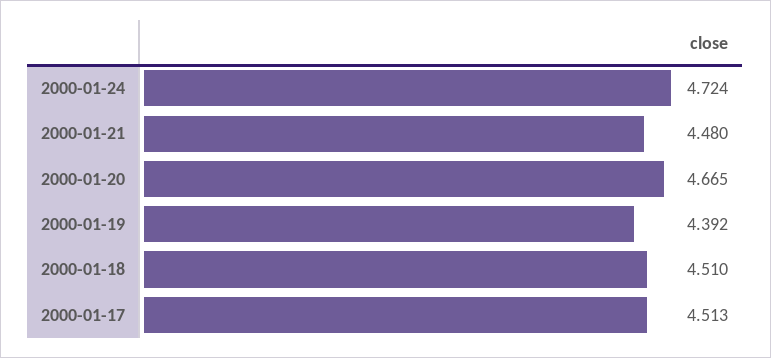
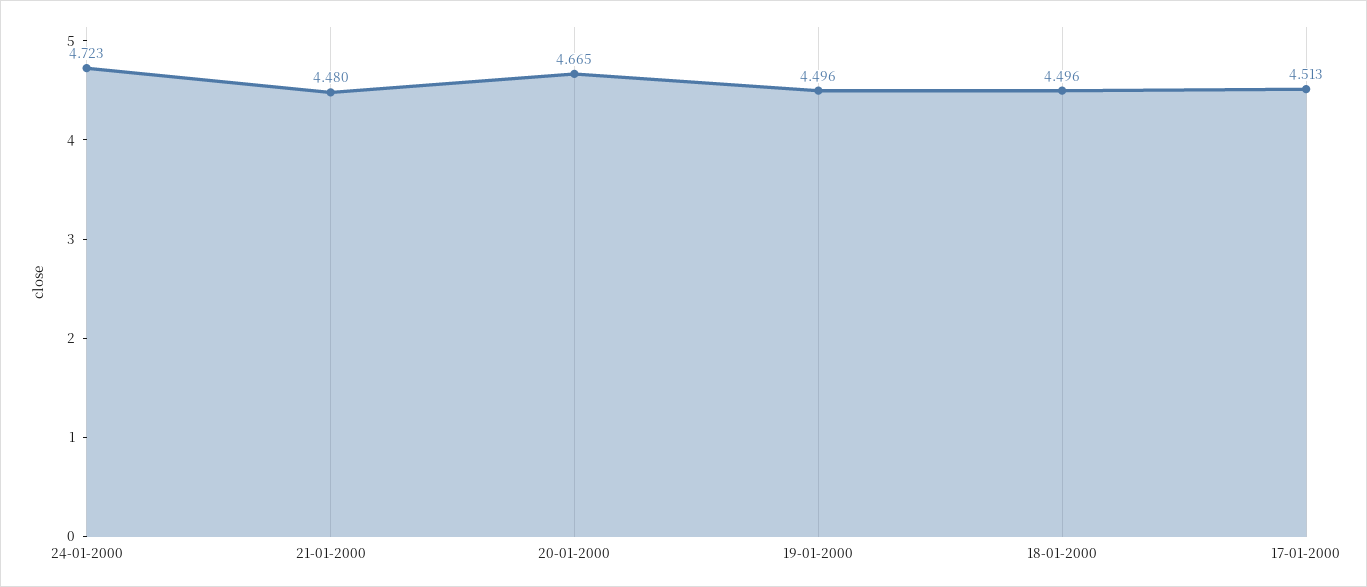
2000-01-24: 4.724 -> 4.723
2000-01-19: 4.392 -> 4.496
2000-01-18: 4.51 -> 4.496

